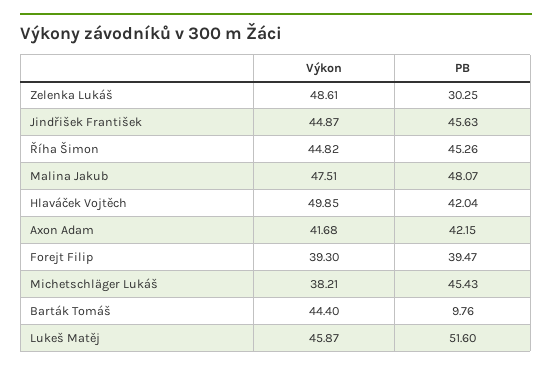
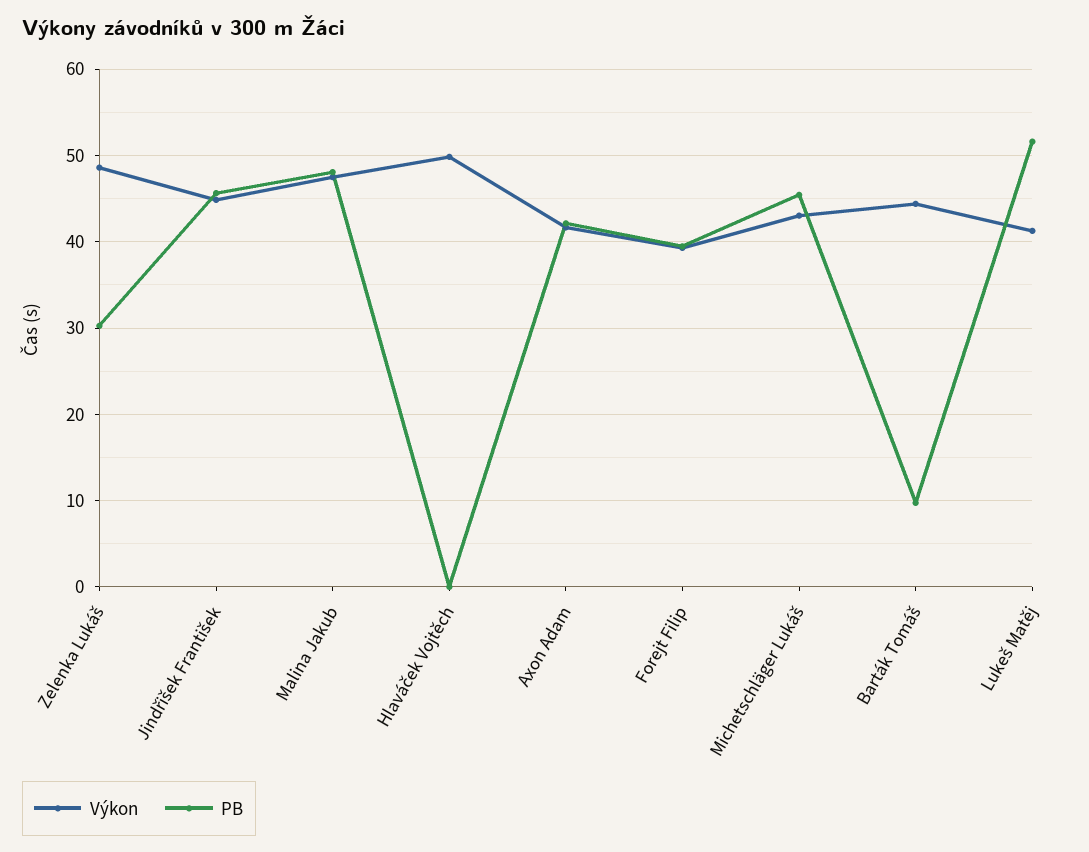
Výkon, Říha Šimon: 44.82 -> none
PB, Říha Šimon: 45.26 -> none
PB, Hlaváček Vojtěch: 42.04 -> 0
Výkon, Michetschläger Lukáš: 38.21 -> 43
Výkon, Lukeš Matěj: 45.87 -> 41

